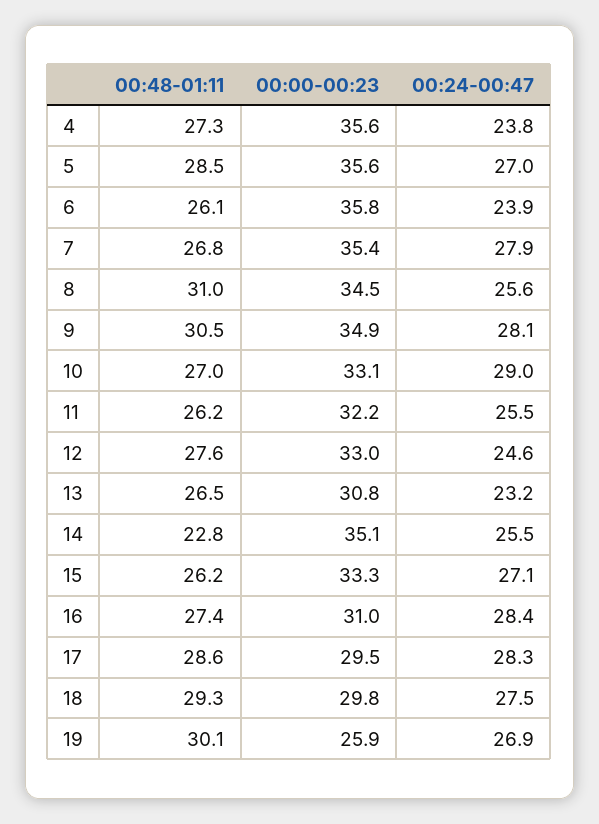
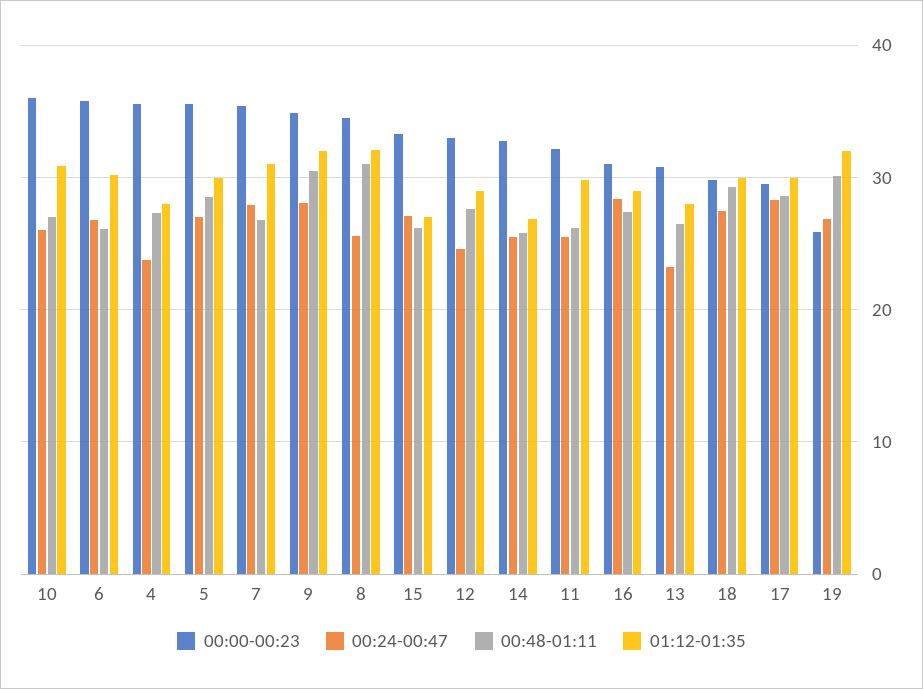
00:24-00:47, 6: 23.9 -> 27
00:00-00:23, 10: 33.1 -> 36
00:24-00:47, 10: 29 -> 26
00:48-01:11, 14: 22.8 -> 26
00:00-00:23, 14: 35.1 -> 33
01:12-01:35, 10: none -> 31
01:12-01:35, 6: none -> 30
01:12-01:35, 4: none -> 28
01:12-01:35, 5: none -> 30
01:12-01:35, 7: none -> 31
01:12-01:35, 9: none -> 32
01:12-01:35, 8: none -> 32
01:12-01:35, 15: none -> 27
01:12-01:35, 12: none -> 29
01:12-01:35, 14: none -> 27
01:12-01:35, 11: none -> 30
01:12-01:35, 16: none -> 29
01:12-01:35, 13: none -> 28
01:12-01:35, 18: none -> 30
01:12-01:35, 17: none -> 30
01:12-01:35, 19: none -> 32

